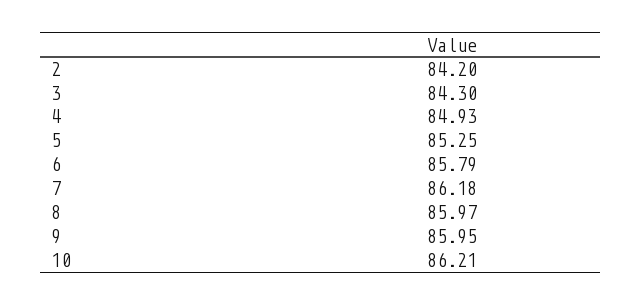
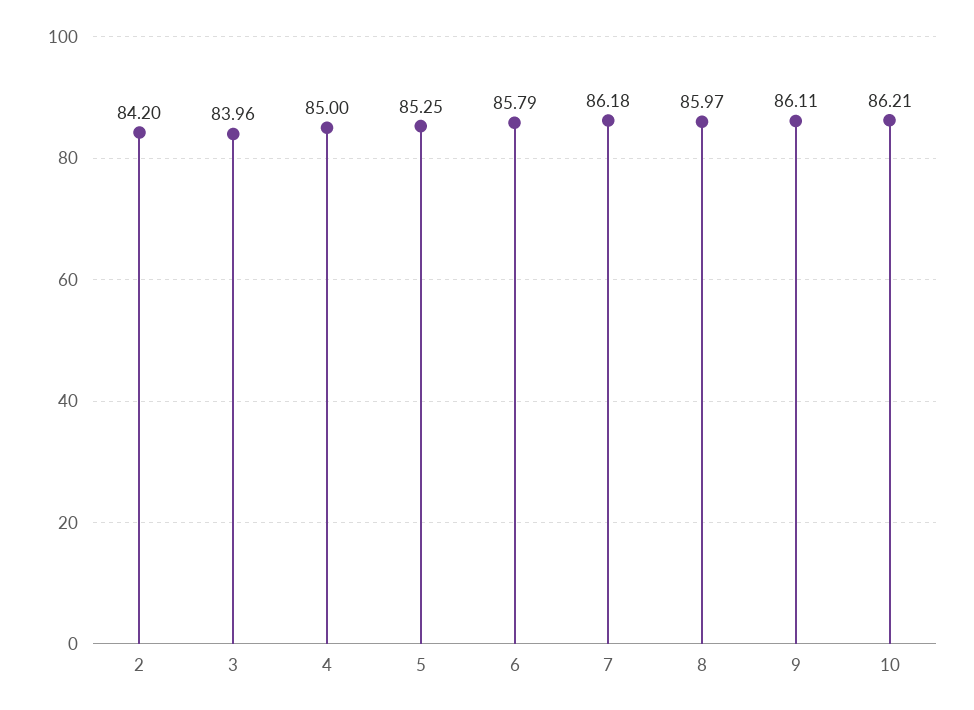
3: 84.3 -> 83.96
4: 84.93 -> 85
9: 85.95 -> 86.11

